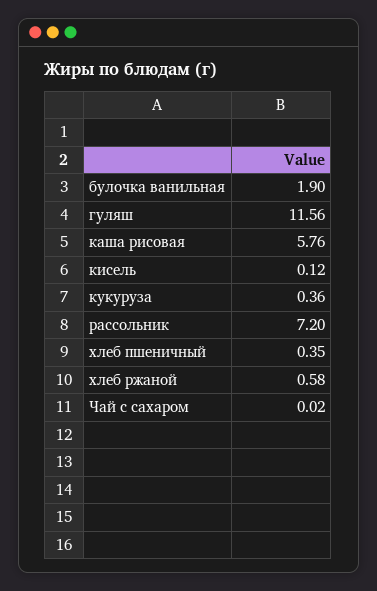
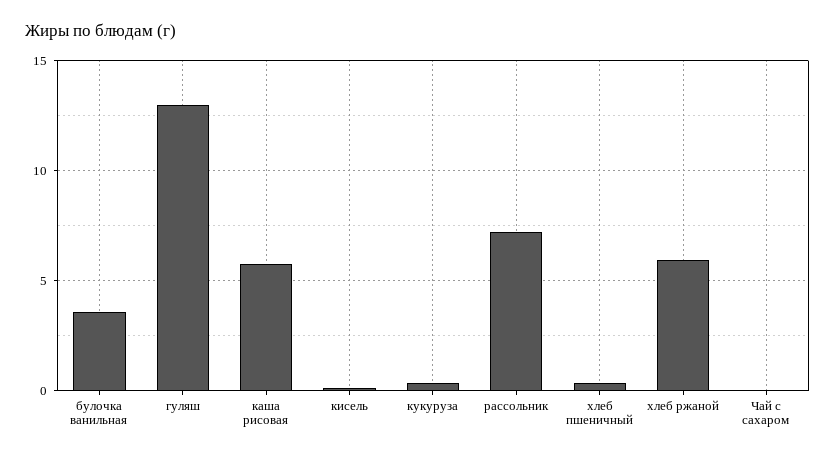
булочка ванильная: 1.9 -> 3.5
гуляш: 11.56 -> 13
хлеб ржаной: 0.58 -> 6

